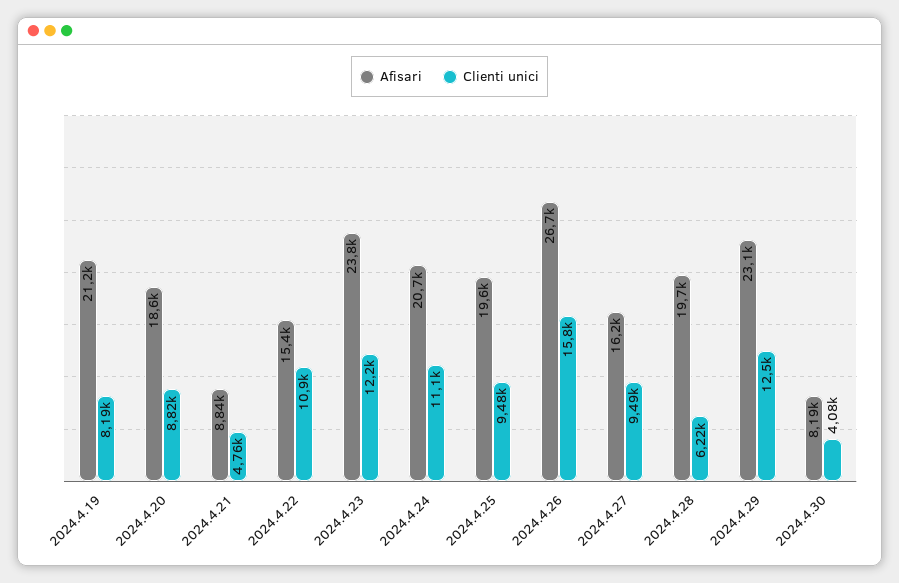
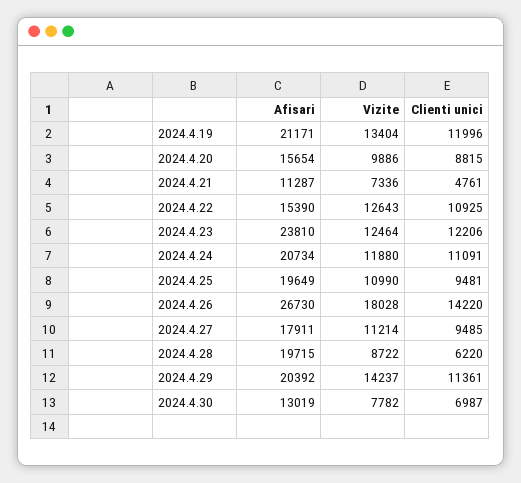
Clienti unici, 2024.4.19: 8190 -> 11996
Afisari, 2024.4.20: 18600 -> 15654
Afisari, 2024.4.21: 8840 -> 11287
Clienti unici, 2024.4.26: 15800 -> 14220
Afisari, 2024.4.27: 16200 -> 17911
Afisari, 2024.4.29: 23100 -> 20392
Clienti unici, 2024.4.29: 12500 -> 11361
Afisari, 2024.4.30: 8190 -> 13019
Clienti unici, 2024.4.30: 4080 -> 6987
Vizite, 2024.4.19: none -> 13404
Vizite, 2024.4.20: none -> 9886
Vizite, 2024.4.21: none -> 7336
Vizite, 2024.4.22: none -> 12643
Vizite, 2024.4.23: none -> 12464
Vizite, 2024.4.24: none -> 11880
Vizite, 2024.4.25: none -> 10990
Vizite, 2024.4.26: none -> 18028
Vizite, 2024.4.27: none -> 11214
Vizite, 2024.4.28: none -> 8722
Vizite, 2024.4.29: none -> 14237
Vizite, 2024.4.30: none -> 7782

